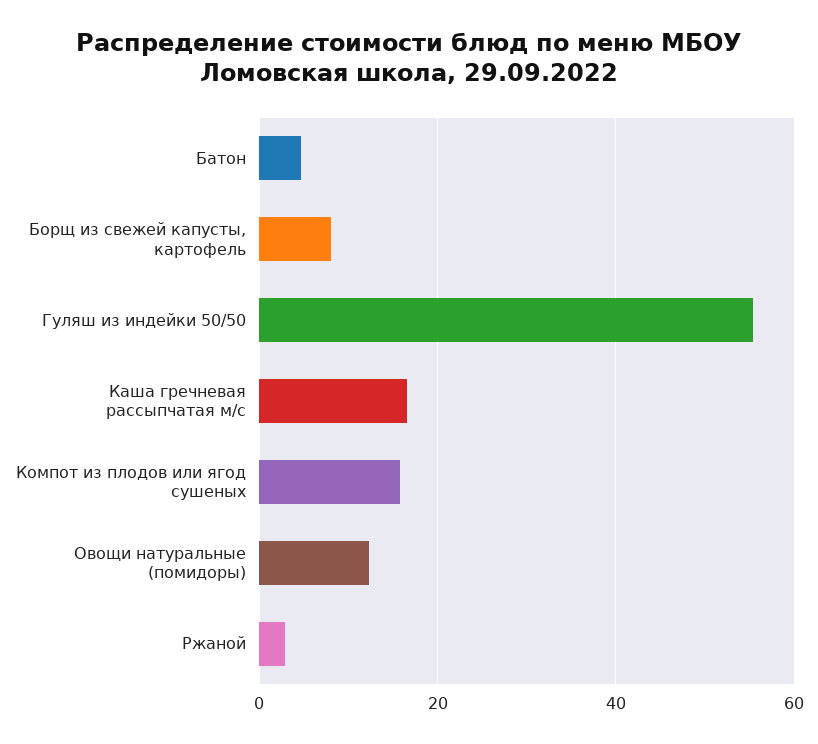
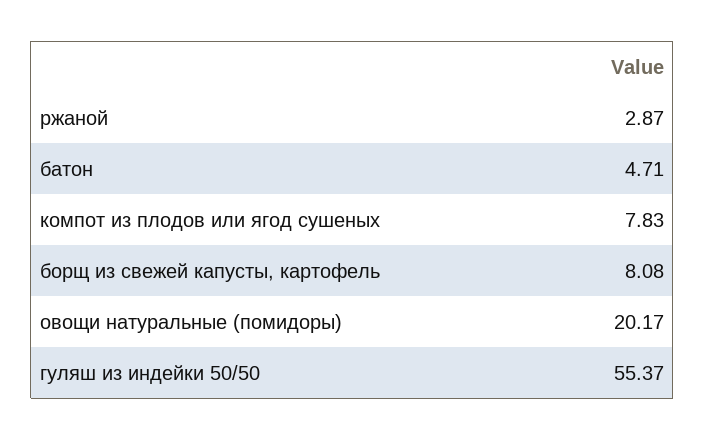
Каша гречневая рассыпчатая м/с: 16 -> none
Компот из плодов или ягод сушеных: 16 -> 7.83
Овощи натуральные (помидоры): 12 -> 20.17

